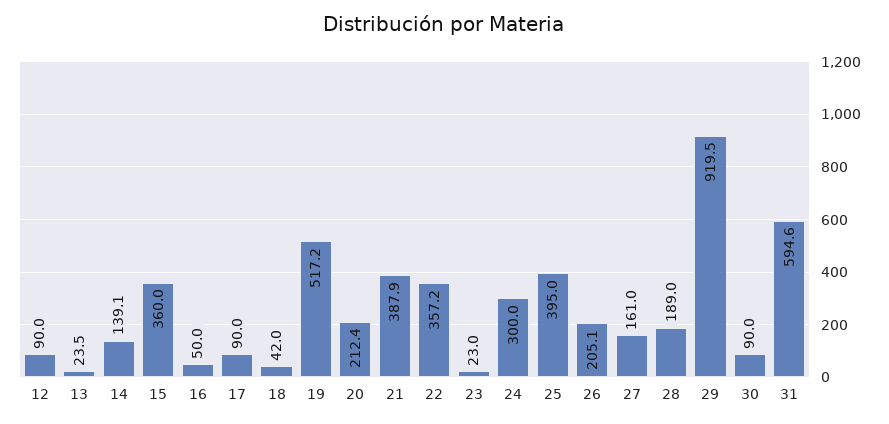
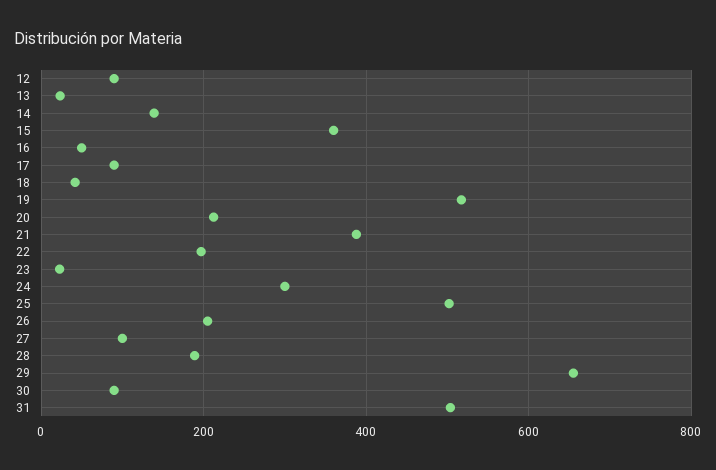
22: 357.2 -> 200
25: 395 -> 500
27: 161 -> 100
29: 919.5 -> 660
31: 594.6 -> 500

